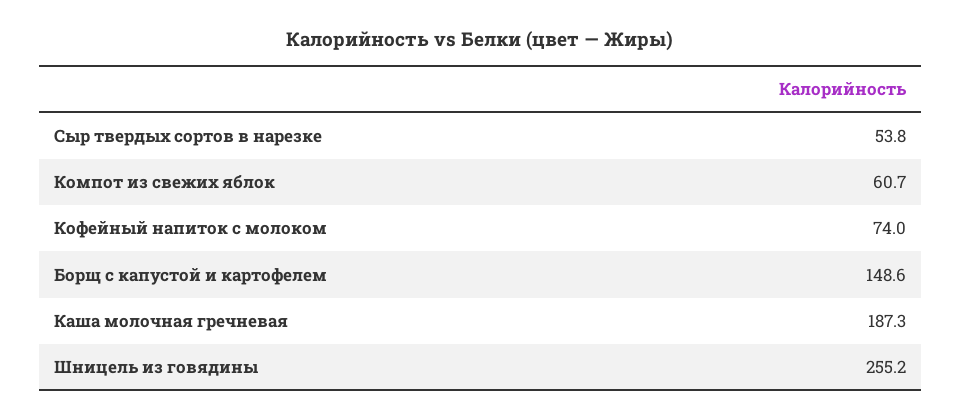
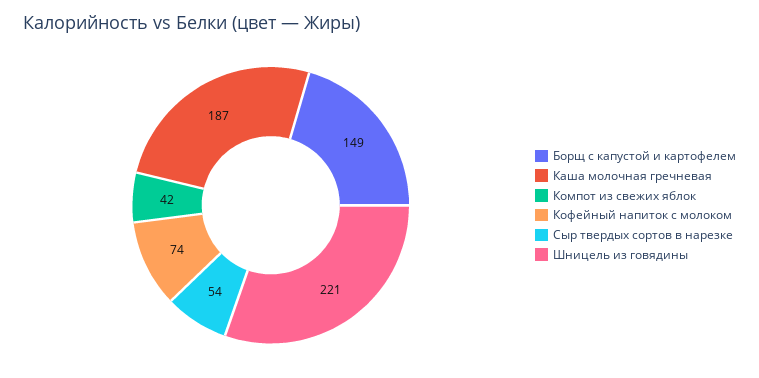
Компот из свежих яблок: 60.7 -> 42
Шницель из говядины: 255.2 -> 221

